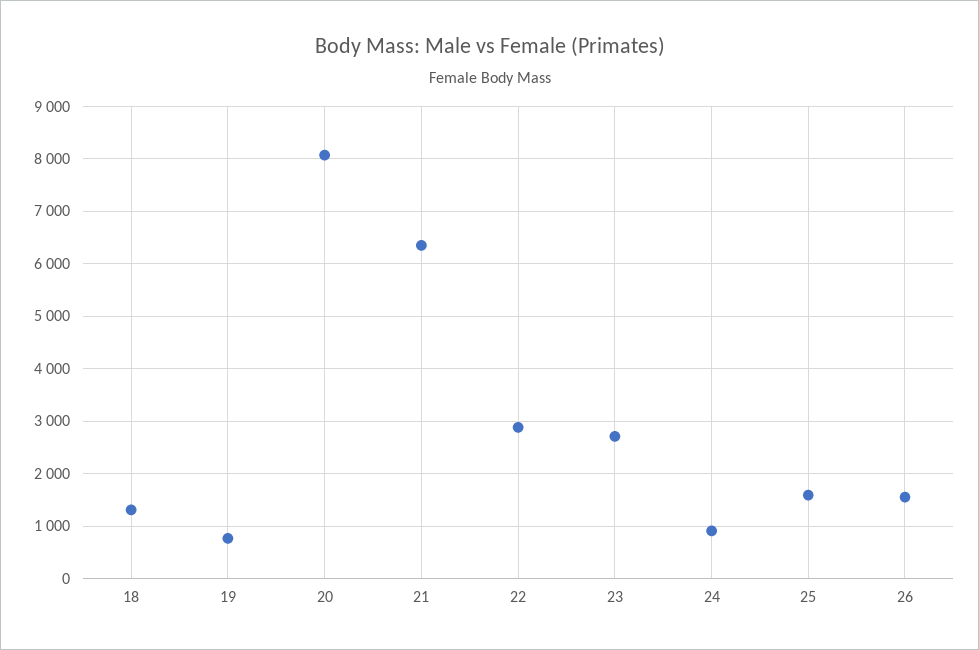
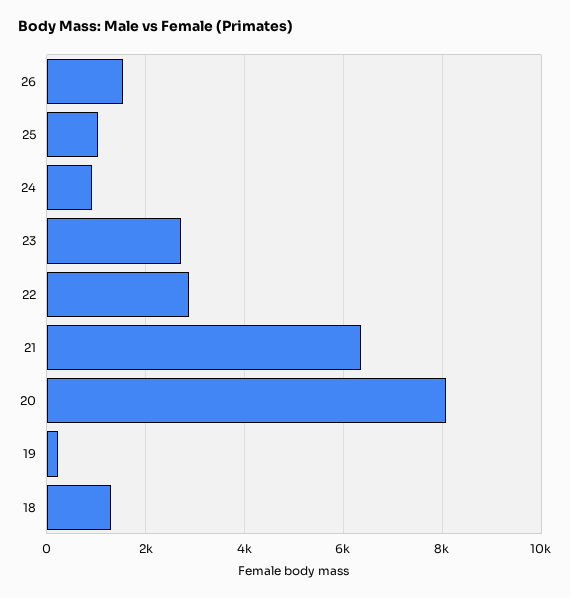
19: 800 -> 200
25: 1600 -> 1000

